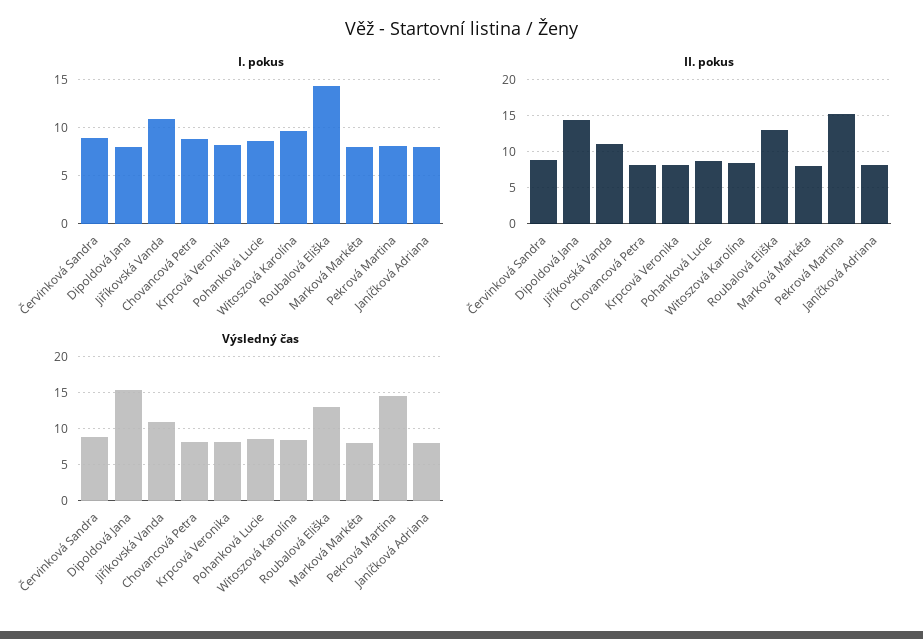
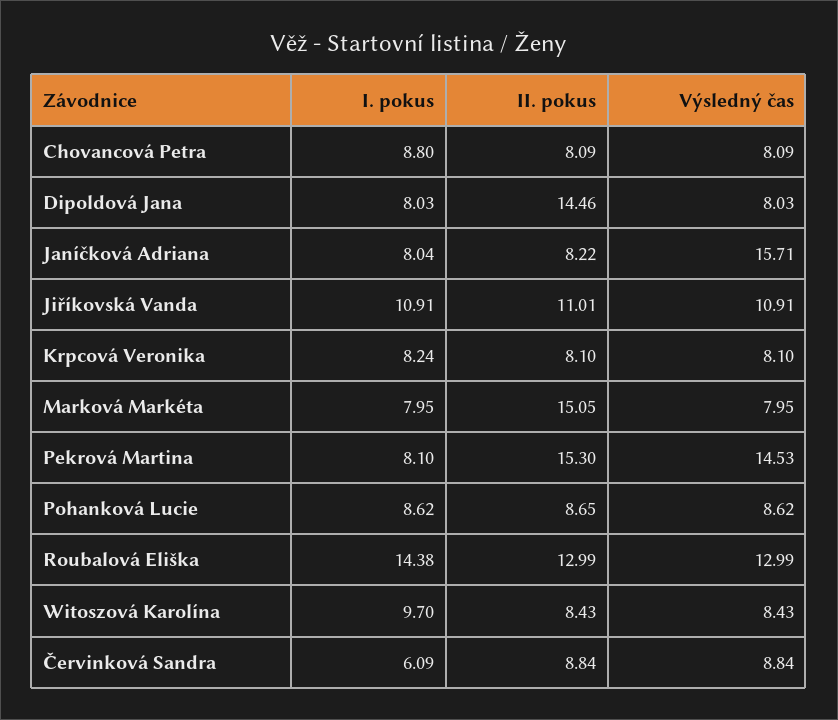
I. pokus, Červinková Sandra: 9 -> 6.09
II. pokus, Marková Markéta: 8 -> 15.05
Výsledný čas, Dipoldová Jana: 15 -> 8.03
Výsledný čas, Janíčková Adriana: 8 -> 15.71

